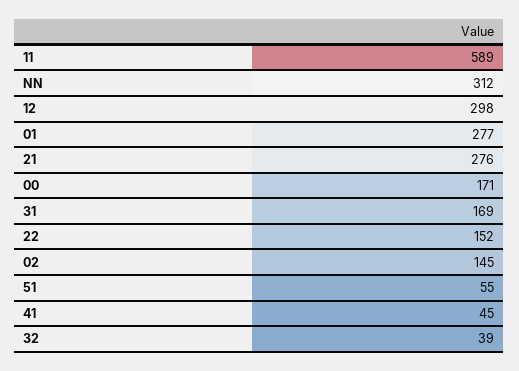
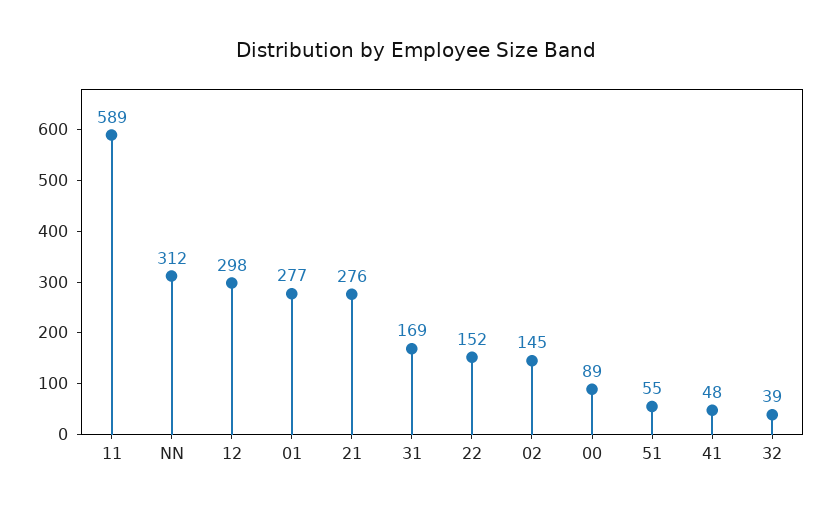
00: 171 -> 89
41: 45 -> 48

